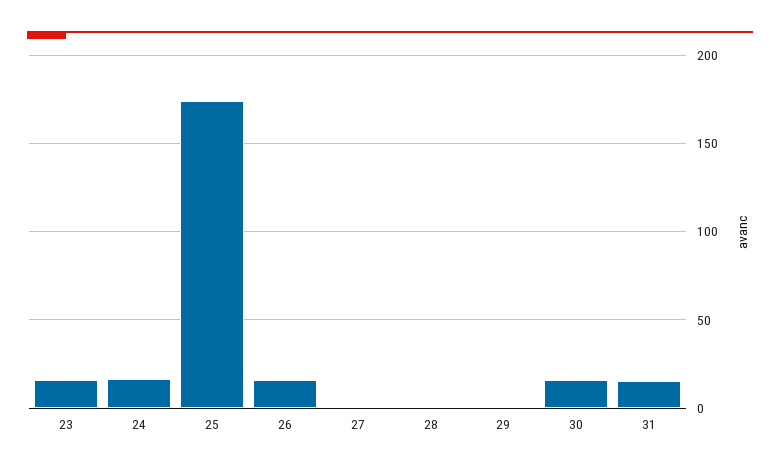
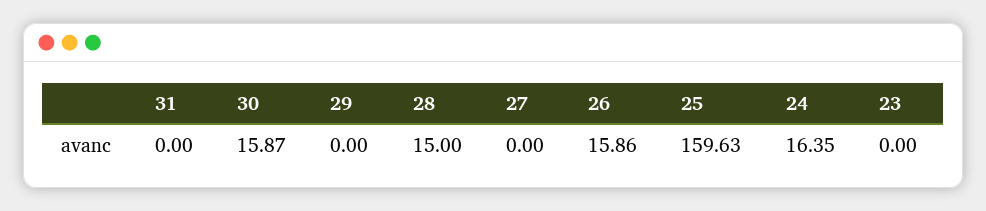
23: 15 -> 0
25: 175 -> 159.63
28: 0 -> 15
31: 15 -> 0

